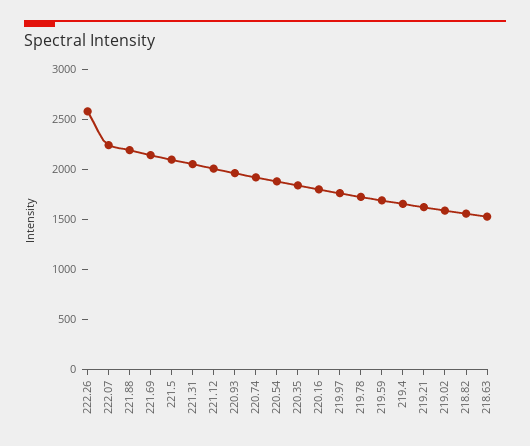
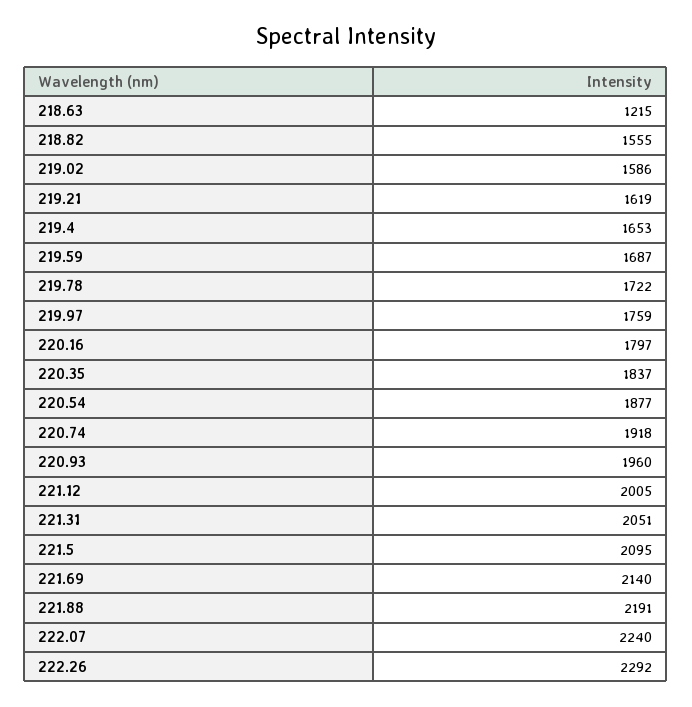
222.26: 2600 -> 2292
218.63: 1500 -> 1215

